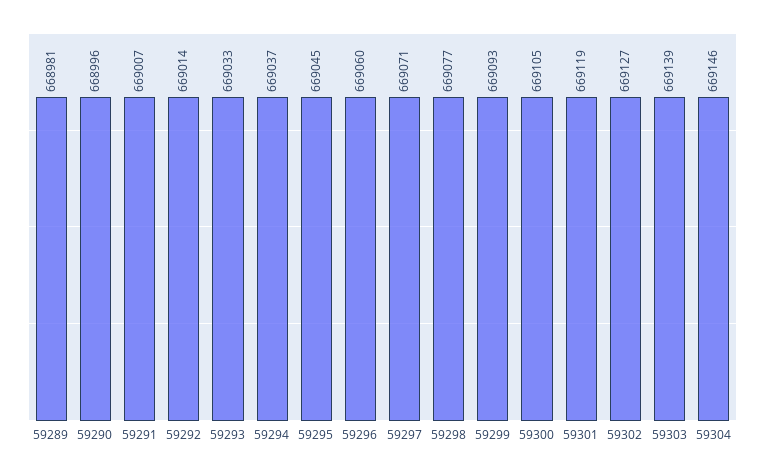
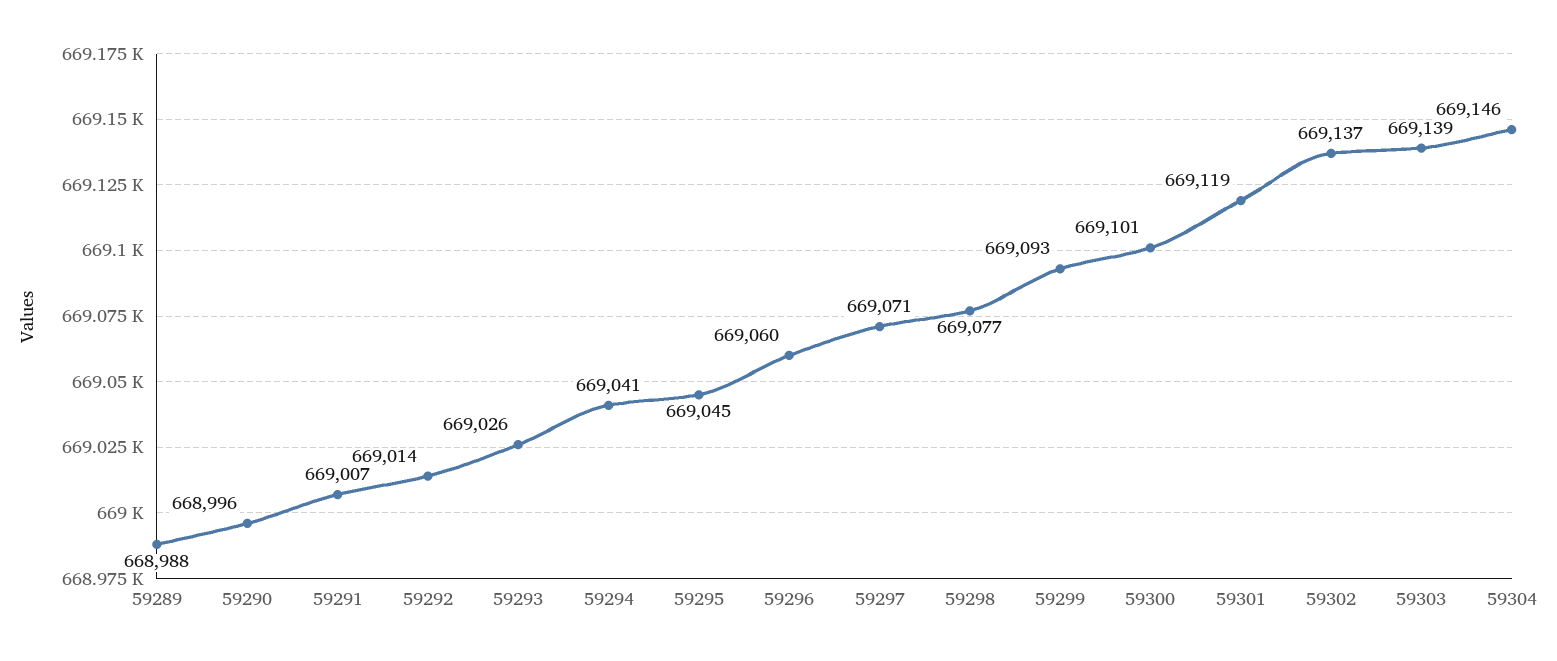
59289: 668981 -> 668988
59293: 669033 -> 669026
59294: 669037 -> 669041
59300: 669105 -> 669101
59302: 669127 -> 669137

